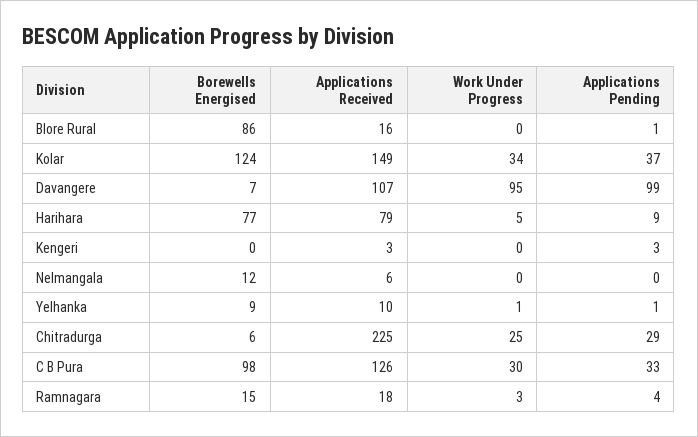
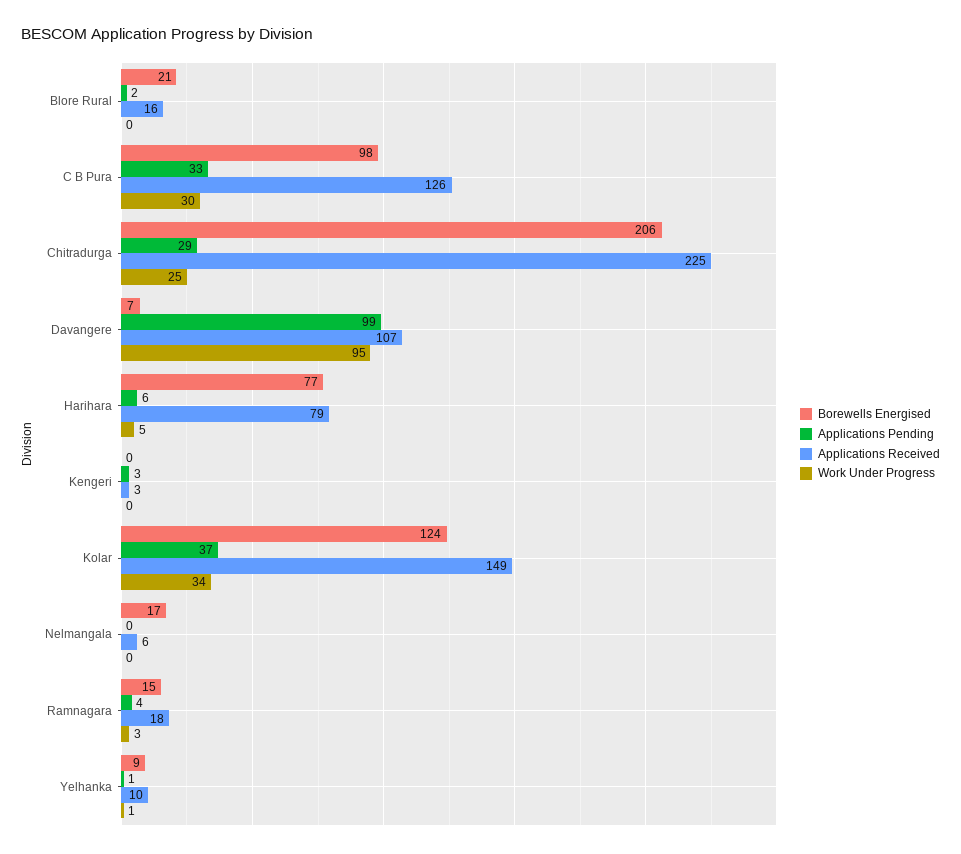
Borewells Energised, Blore Rural: 86 -> 21
Applications Pending, Blore Rural: 1 -> 2
Applications Pending, Harihara: 9 -> 6
Borewells Energised, Nelmangala: 12 -> 17
Borewells Energised, Chitradurga: 6 -> 206

